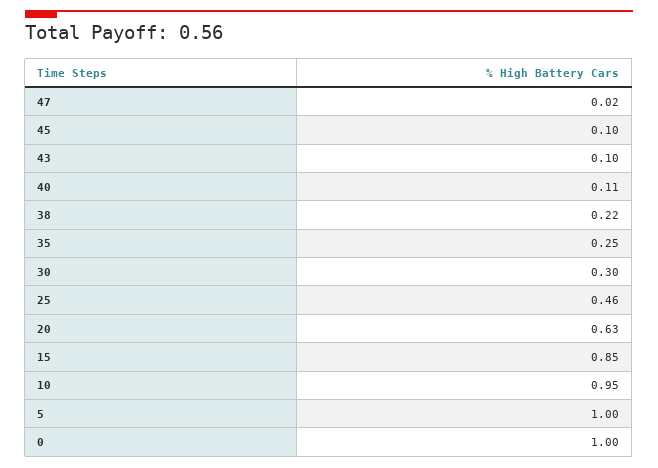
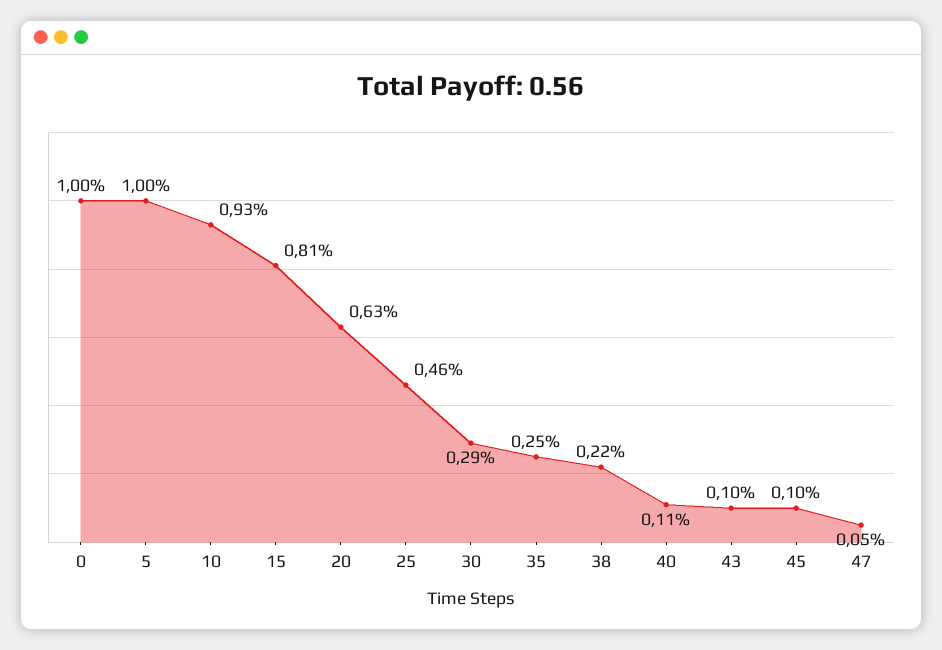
47: 0.02 -> 0.05
30: 0.3 -> 0.29
15: 0.85 -> 0.81
10: 0.95 -> 0.93

